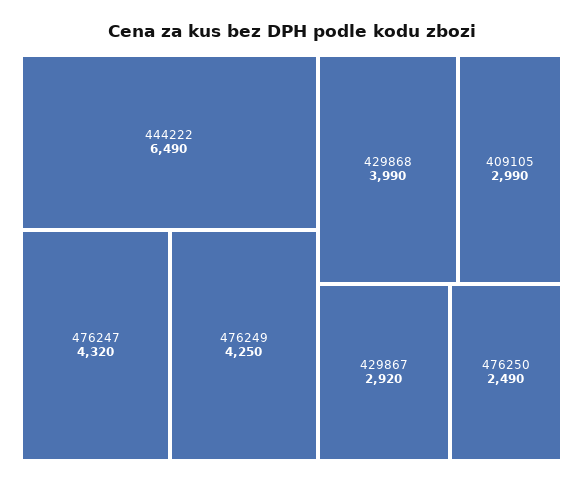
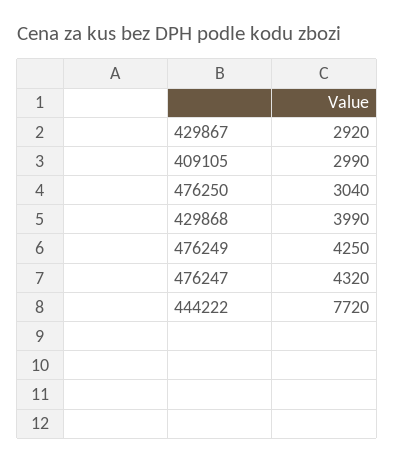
444222: 6490 -> 7720
476250: 2490 -> 3040

